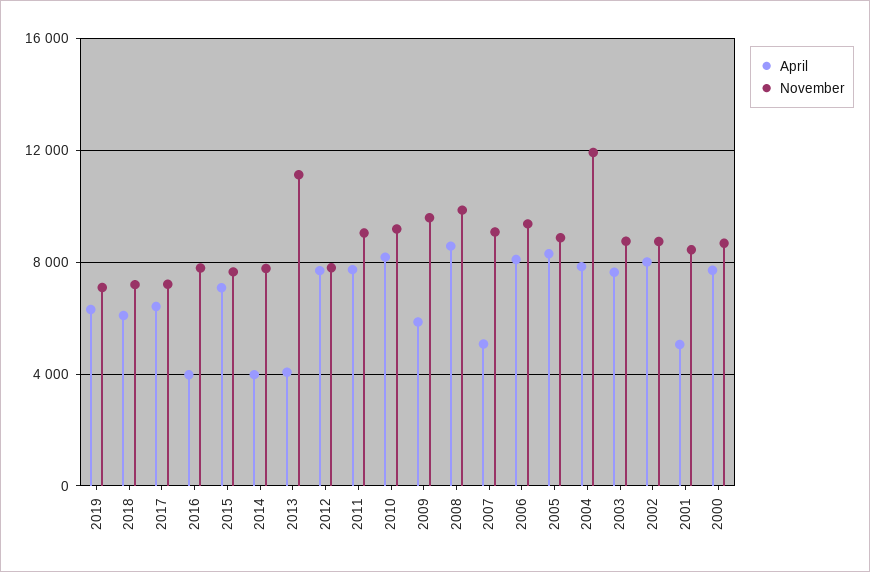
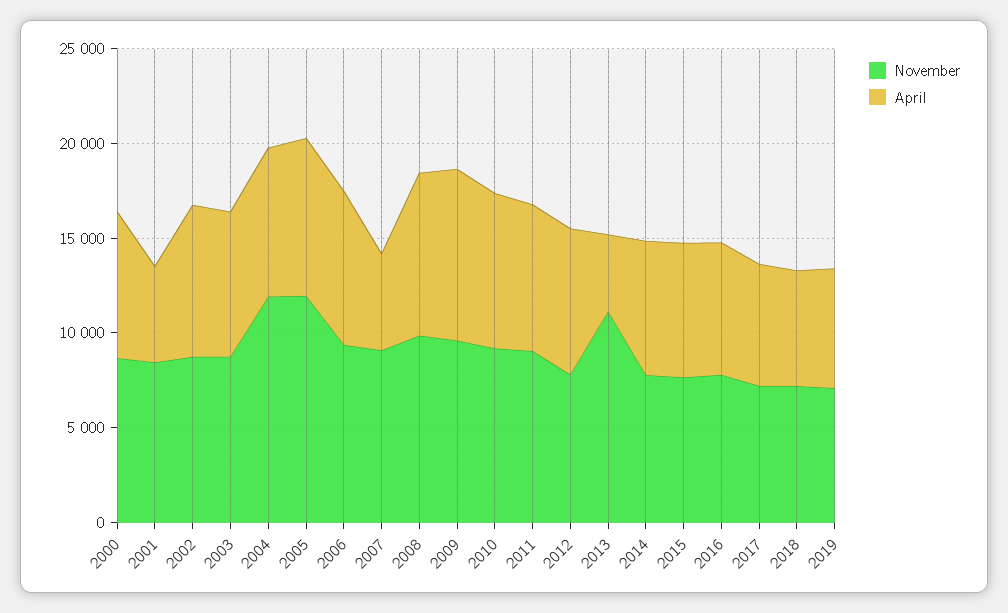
April, 2016: 4000 -> 7000
April, 2014: 4000 -> 7000
April, 2009: 6000 -> 9000
November, 2005: 9000 -> 12000

